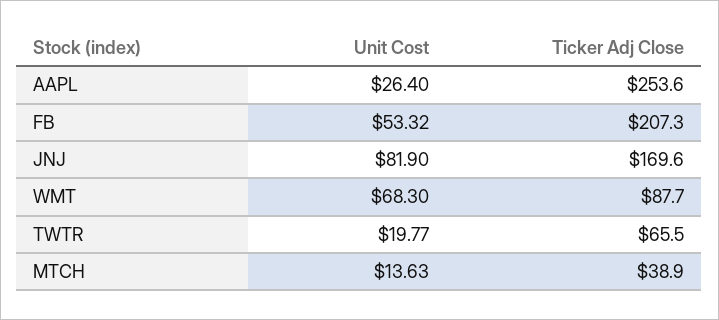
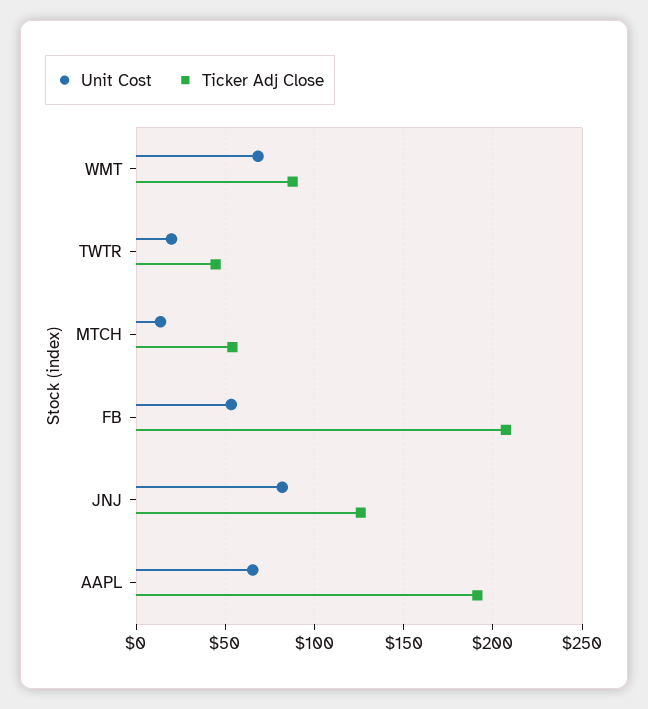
Unit Cost, AAPL: 26.4 -> 65
Ticker Adj Close, AAPL: 253.6 -> 190
Ticker Adj Close, JNJ: 169.6 -> 125
Ticker Adj Close, TWTR: 65.5 -> 45
Ticker Adj Close, MTCH: 38.9 -> 55

